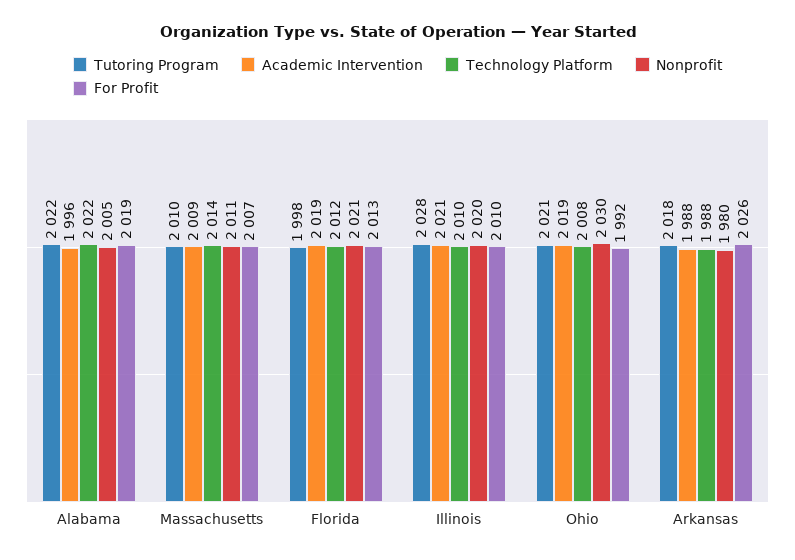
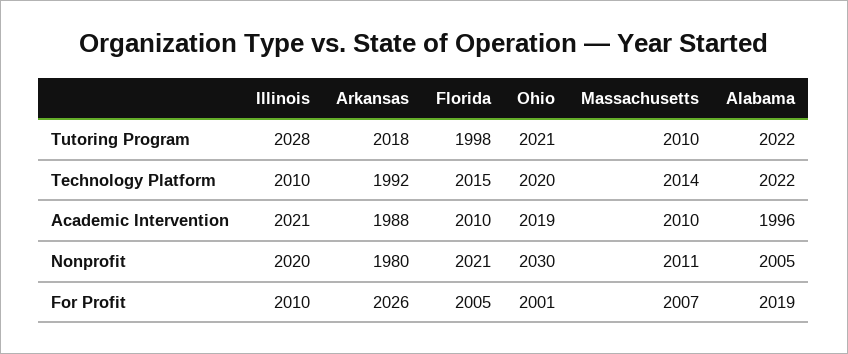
Academic Intervention, Massachusetts: 2009 -> 2010
Academic Intervention, Florida: 2019 -> 2010
Technology Platform, Florida: 2012 -> 2015
For Profit, Florida: 2013 -> 2005
Technology Platform, Ohio: 2008 -> 2020
For Profit, Ohio: 1992 -> 2001
Technology Platform, Arkansas: 1988 -> 1992

